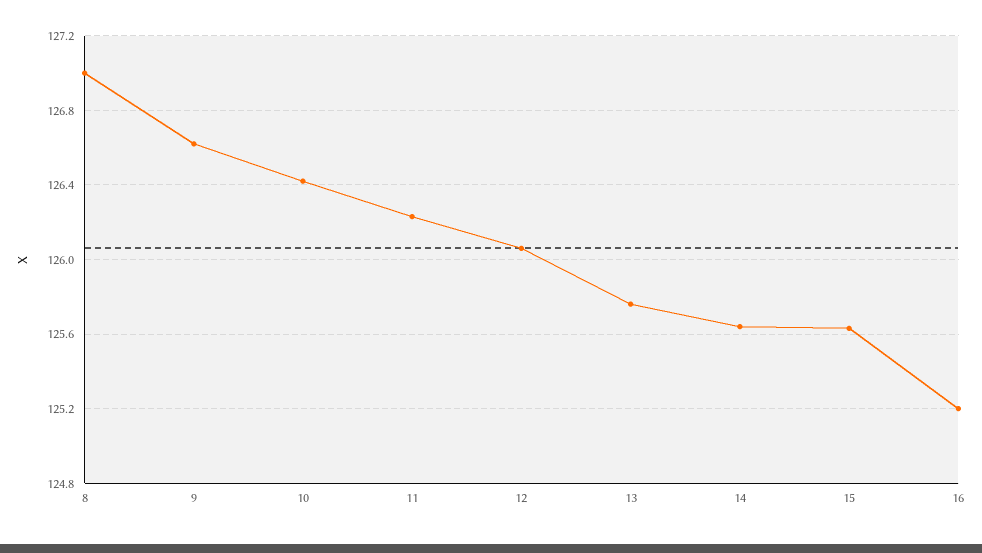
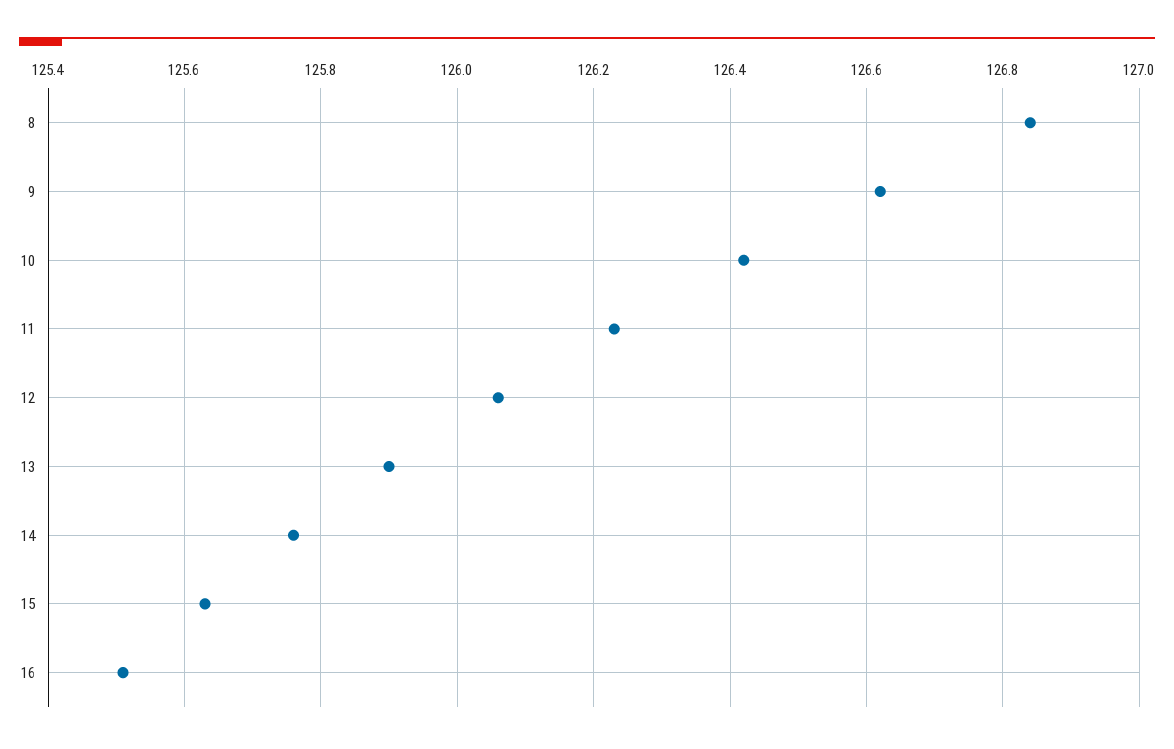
8: 127 -> 126.85
13: 125.75 -> 125.9
14: 125.65 -> 125.75
16: 125.2 -> 125.5

